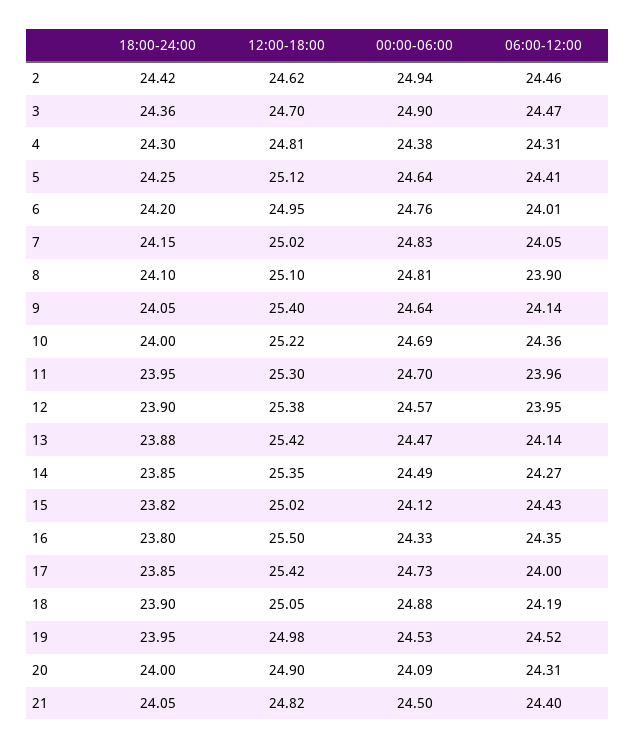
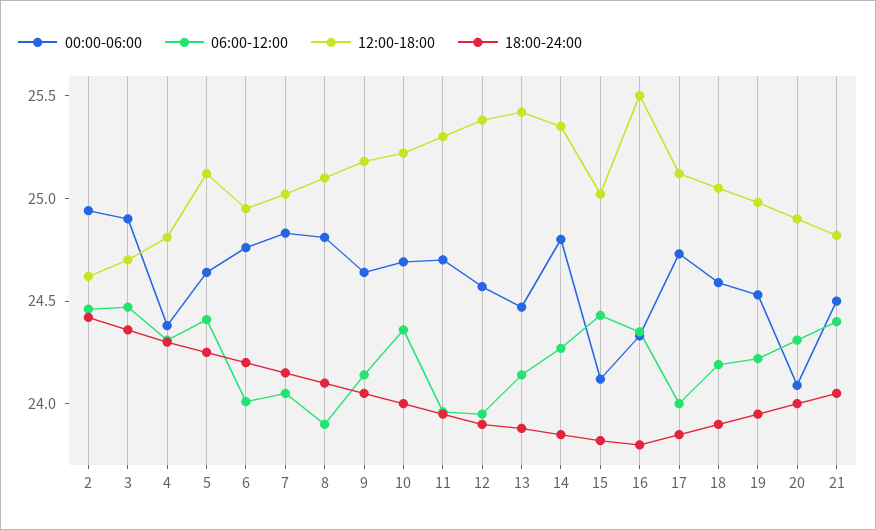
12:00-18:00, 9: 25.4 -> 25.2
00:00-06:00, 14: 24.49 -> 24.8
12:00-18:00, 17: 25.42 -> 25.1
00:00-06:00, 18: 24.88 -> 24.6
06:00-12:00, 19: 24.52 -> 24.2

